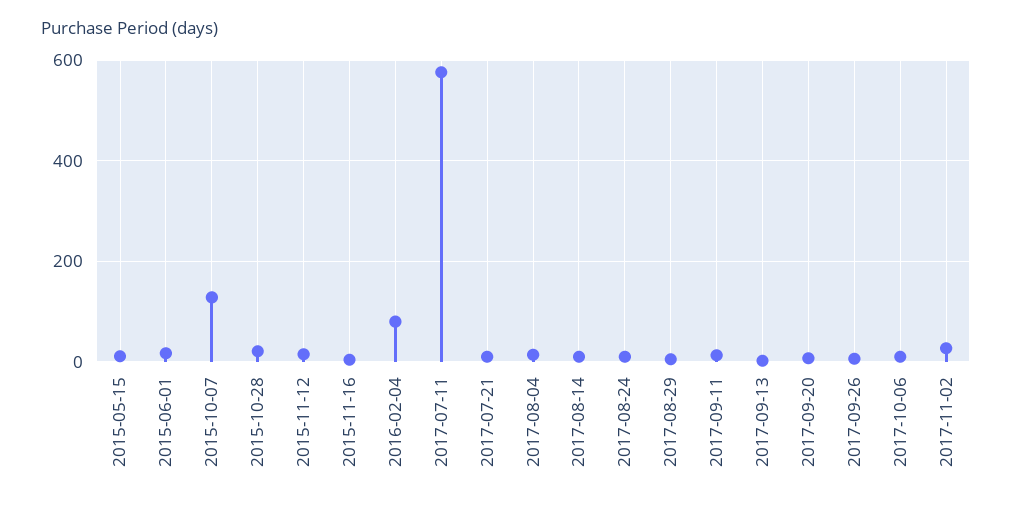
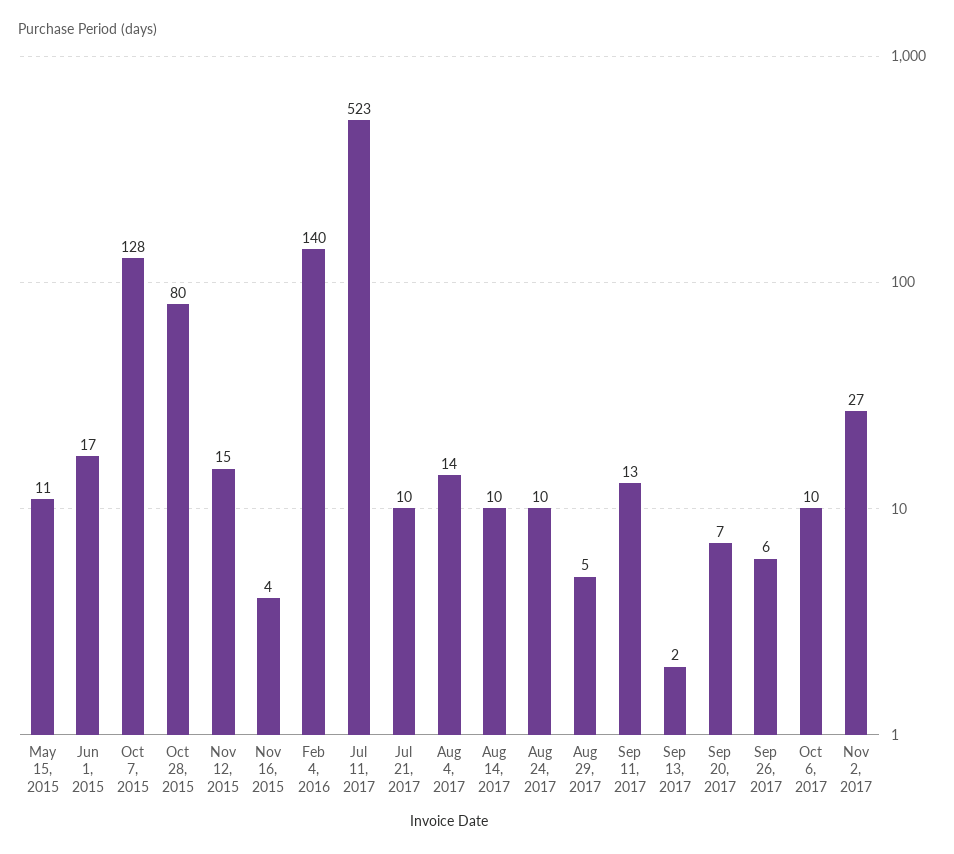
2015-10-28: 20 -> 80
2016-02-04: 80 -> 140
2017-07-11: 580 -> 523

